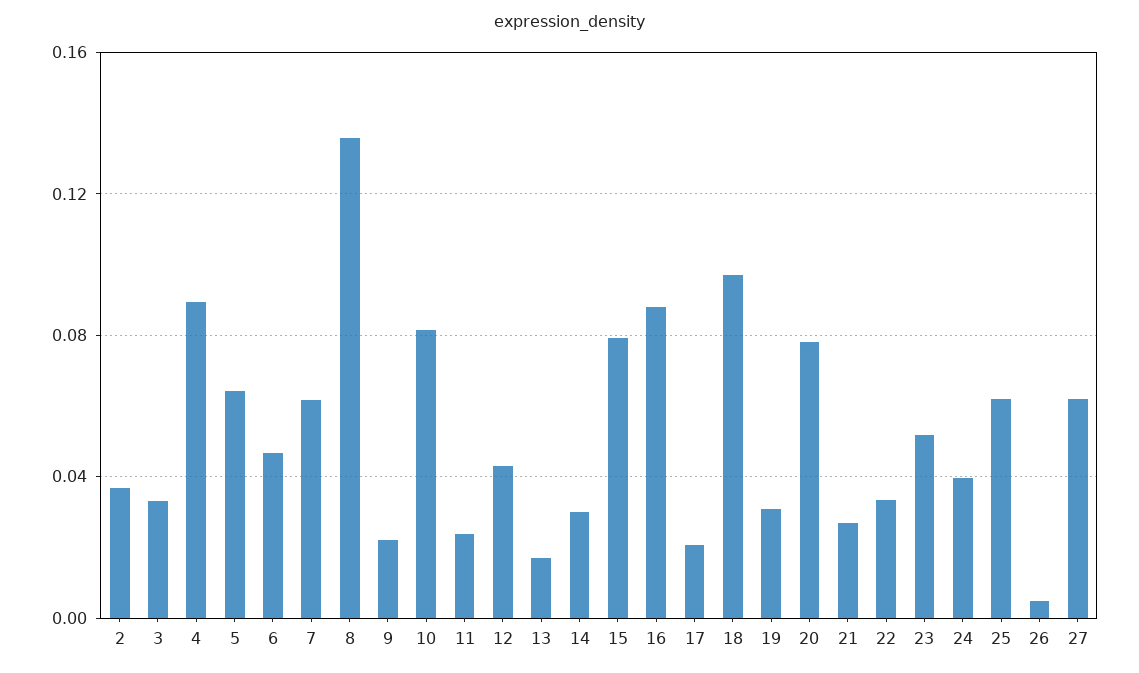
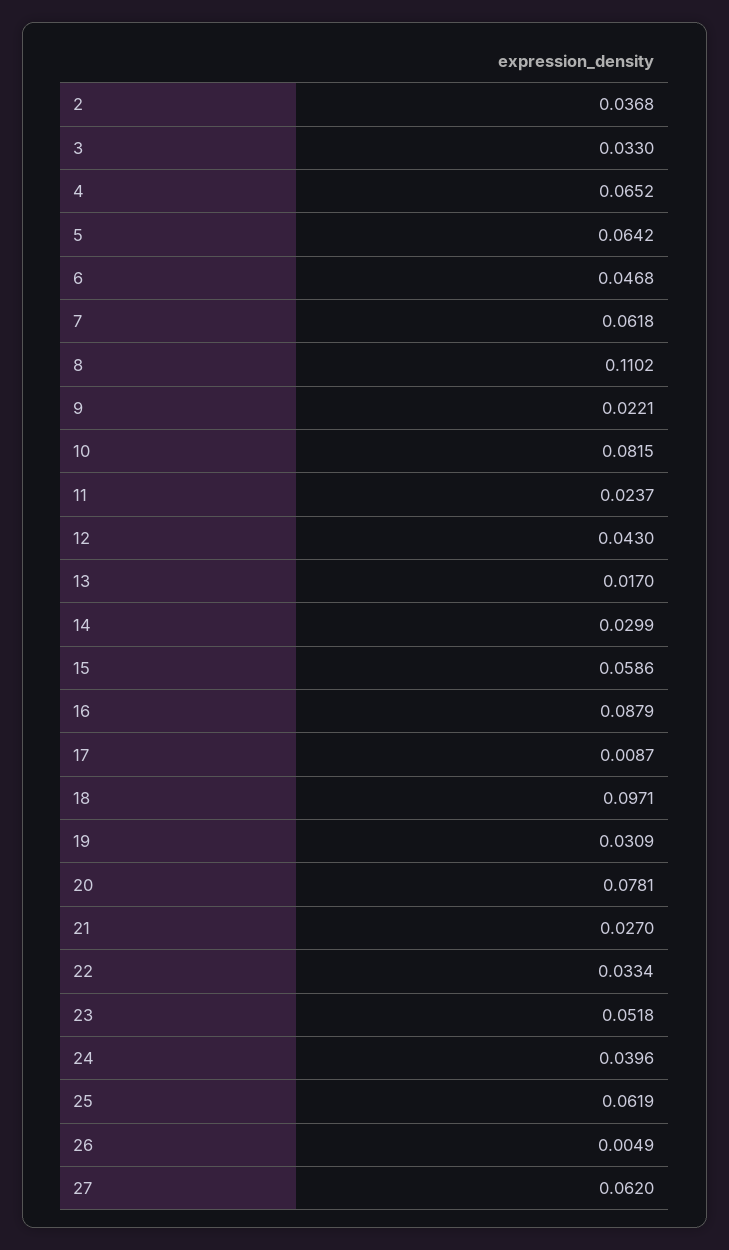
4: 0.09 -> 0.0652
8: 0.135 -> 0.1102
15: 0.08 -> 0.0586
17: 0.02 -> 0.0087

